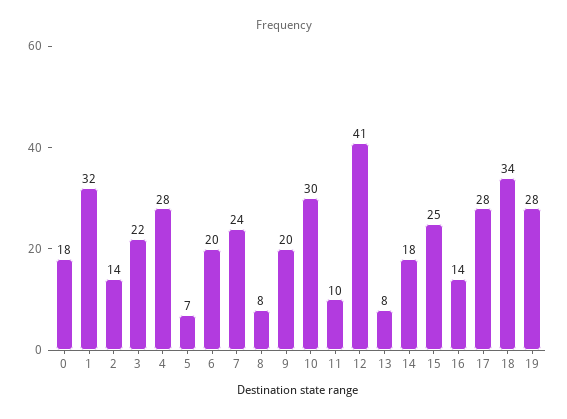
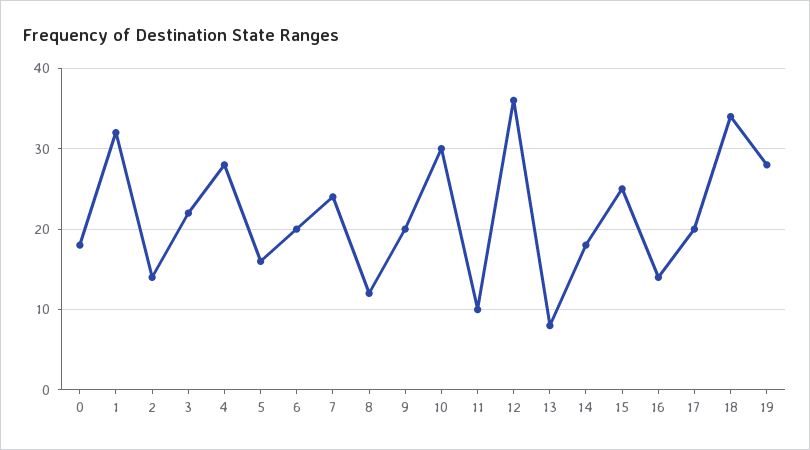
5: 7 -> 16
8: 8 -> 12
12: 41 -> 36
17: 28 -> 20

